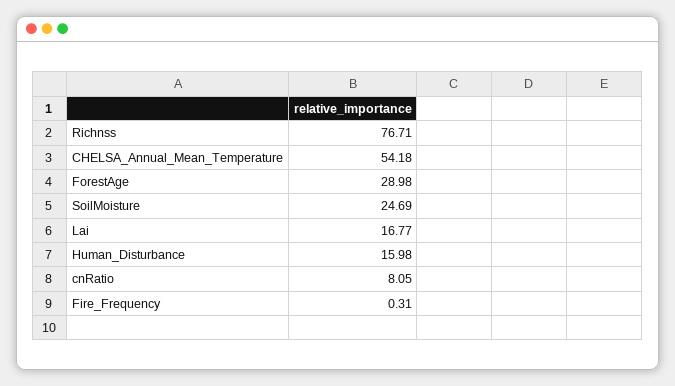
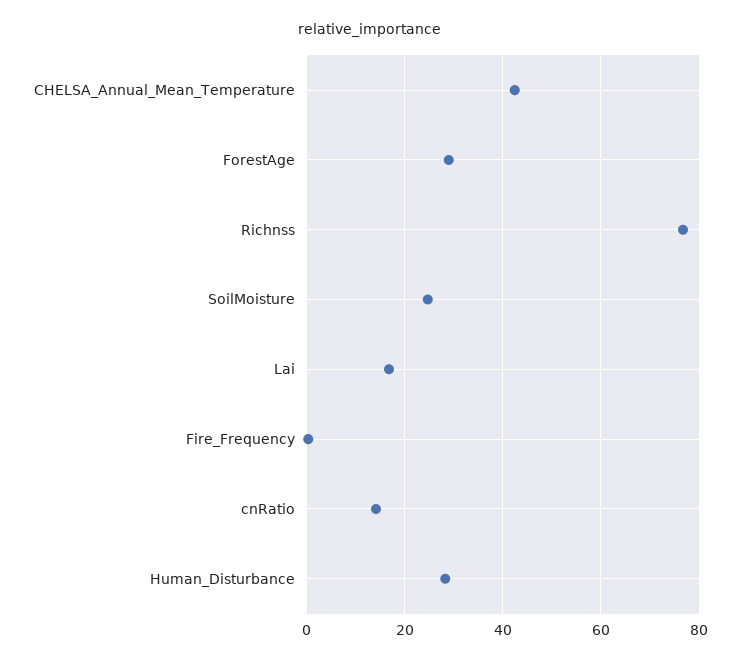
CHELSA_Annual_Mean_Temperature: 54.18 -> 42
Human_Disturbance: 15.98 -> 28
cnRatio: 8.05 -> 14

